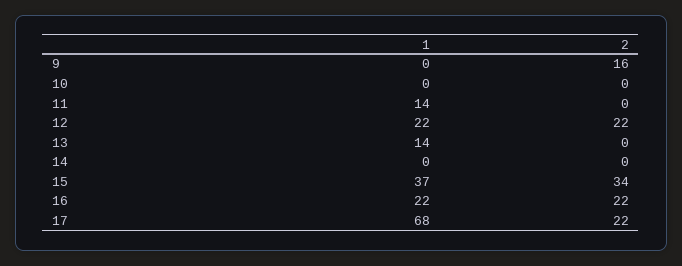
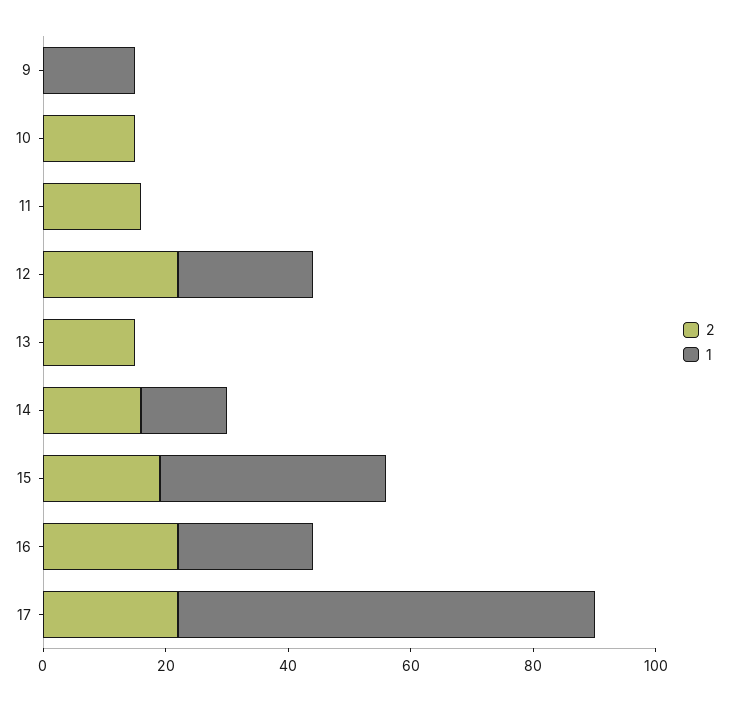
1, 9: 0 -> 15
2, 9: 16 -> 0
2, 10: 0 -> 15
1, 11: 14 -> 0
2, 11: 0 -> 15
1, 13: 14 -> 0
2, 13: 0 -> 15
1, 14: 0 -> 15
2, 14: 0 -> 15
2, 15: 34 -> 20

